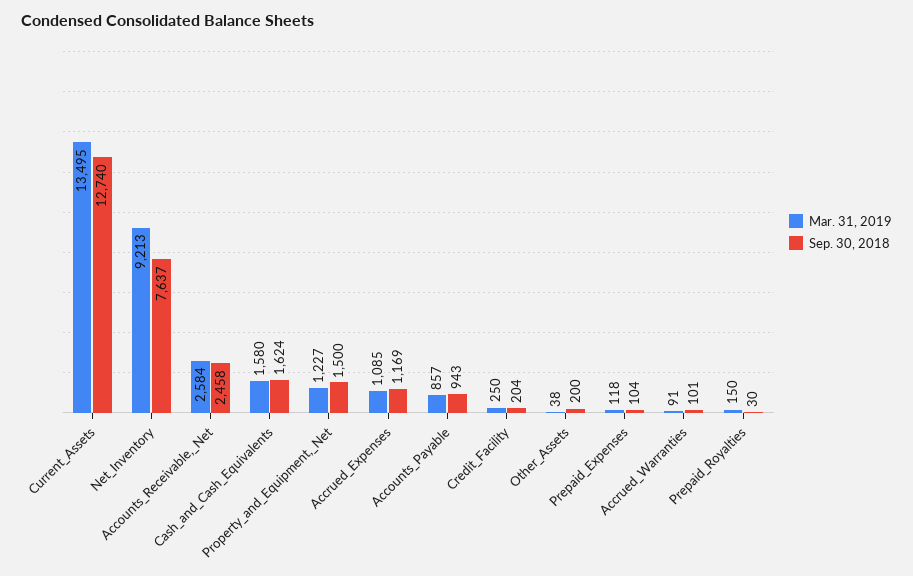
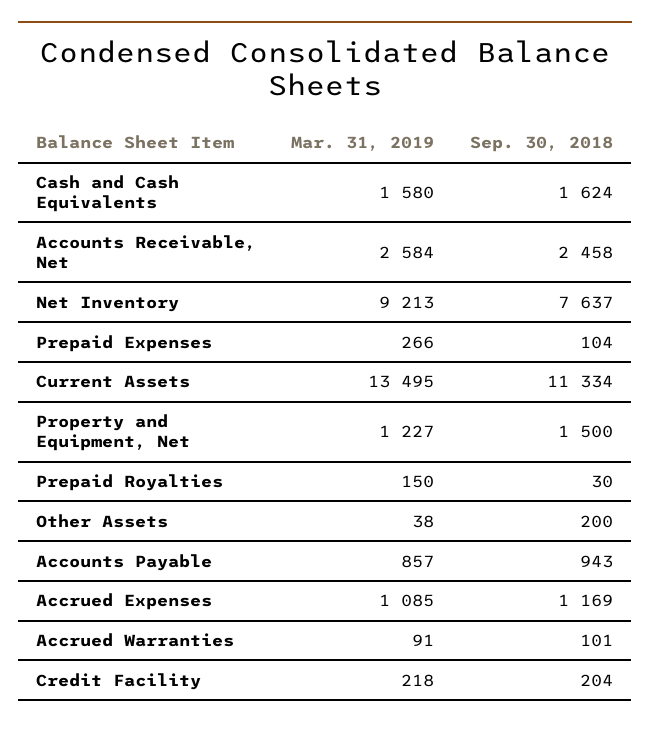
Sep. 30, 2018, Current_Assets: 12740 -> 11334
Mar. 31, 2019, Credit_Facility: 250 -> 218
Mar. 31, 2019, Prepaid_Expenses: 118 -> 266

